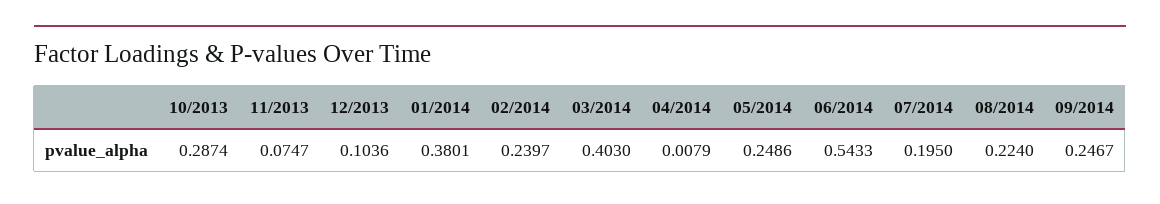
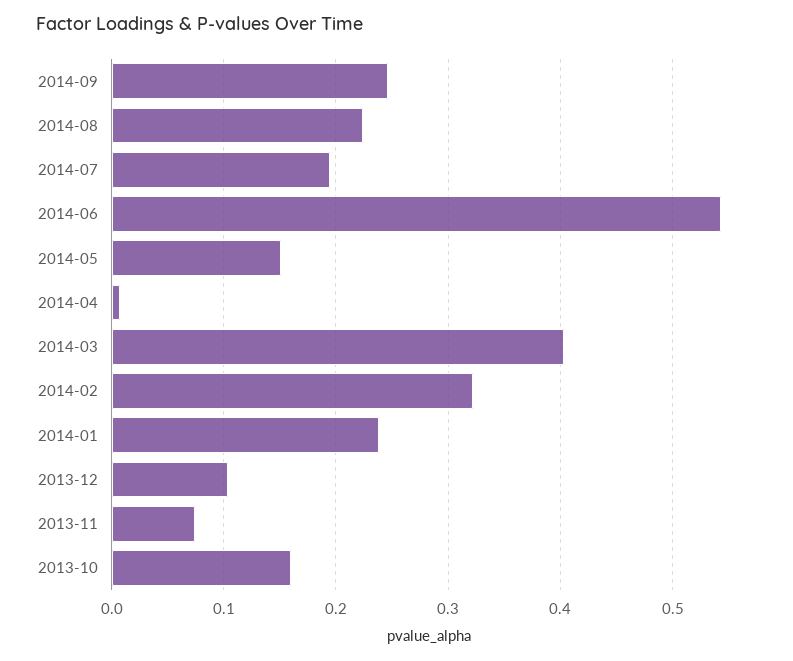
10/2013: 0.2874 -> 0.16
01/2014: 0.3801 -> 0.24
02/2014: 0.2397 -> 0.32
05/2014: 0.2486 -> 0.15

